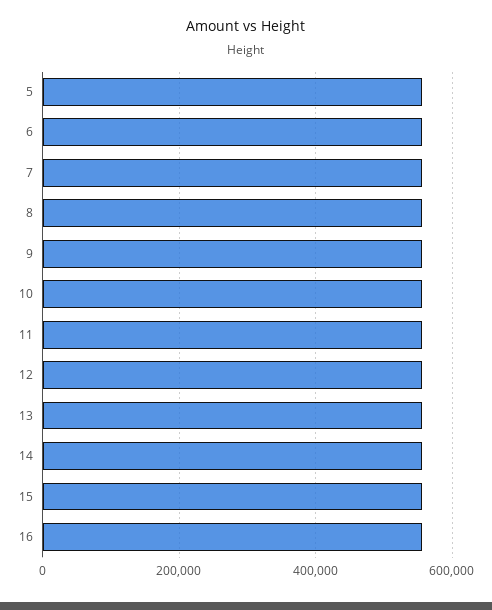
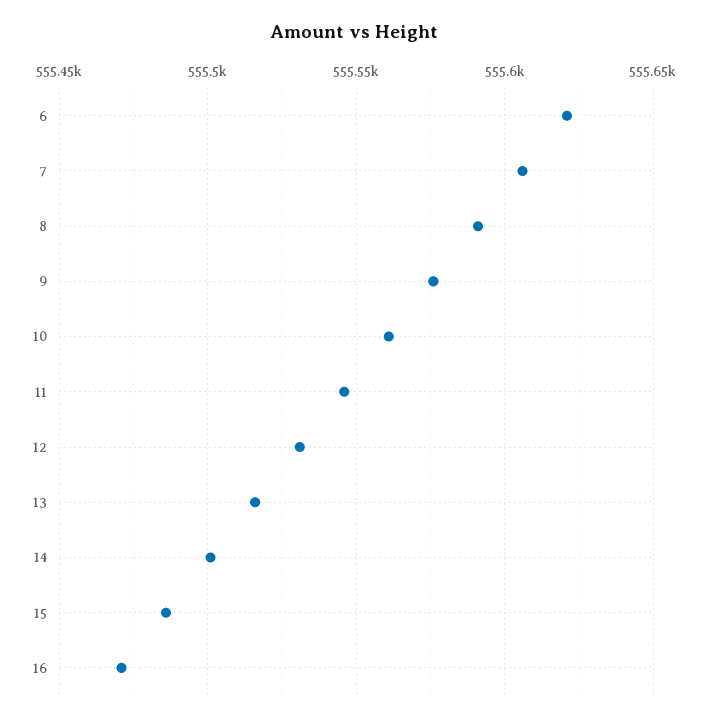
5: 560000 -> none

